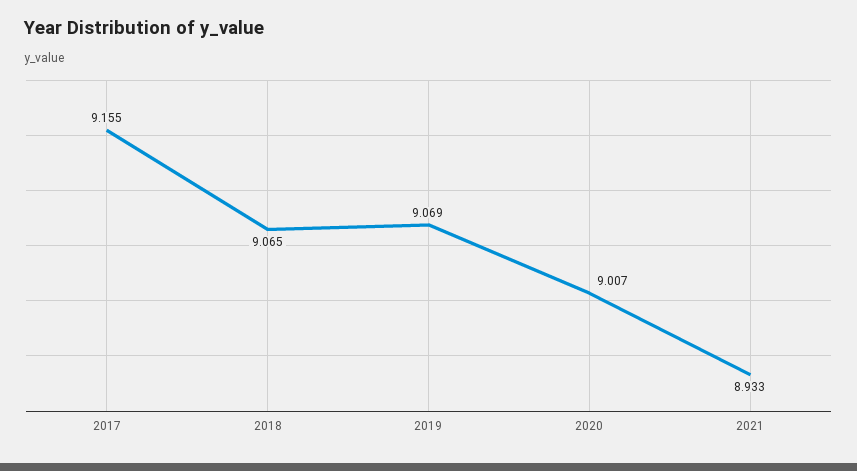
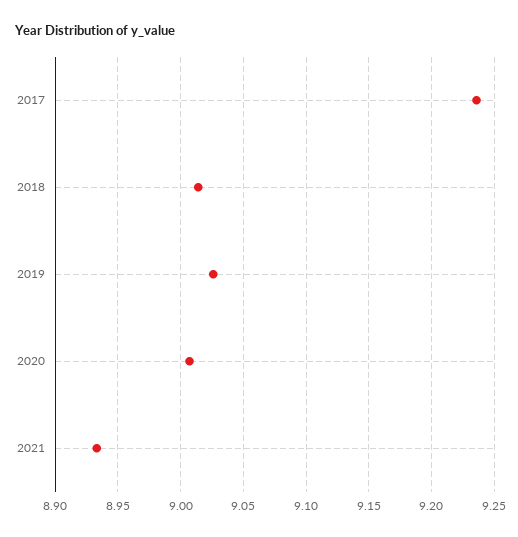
2017: 9.155 -> 9.235
2018: 9.065 -> 9.015
2019: 9.069 -> 9.025

